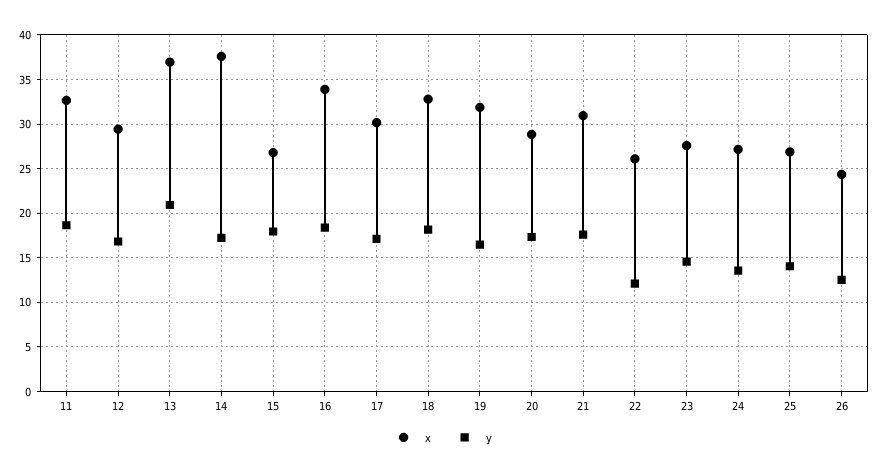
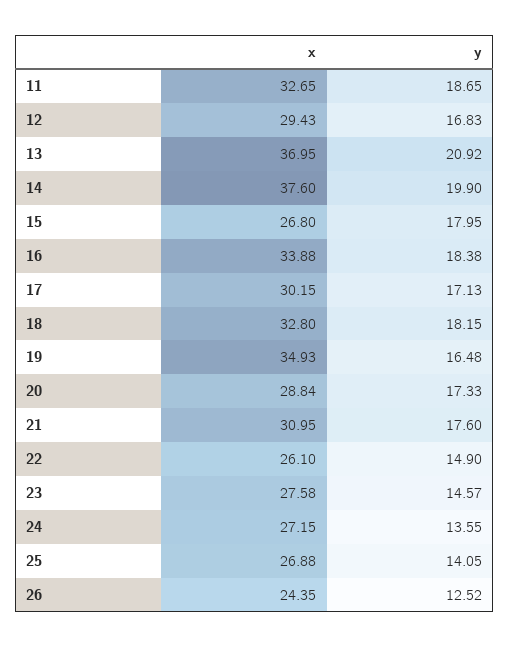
y, 14: 17 -> 19.9
x, 19: 32 -> 34.93
y, 22: 12 -> 14.9

